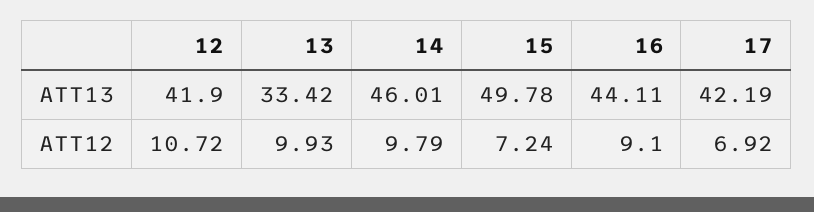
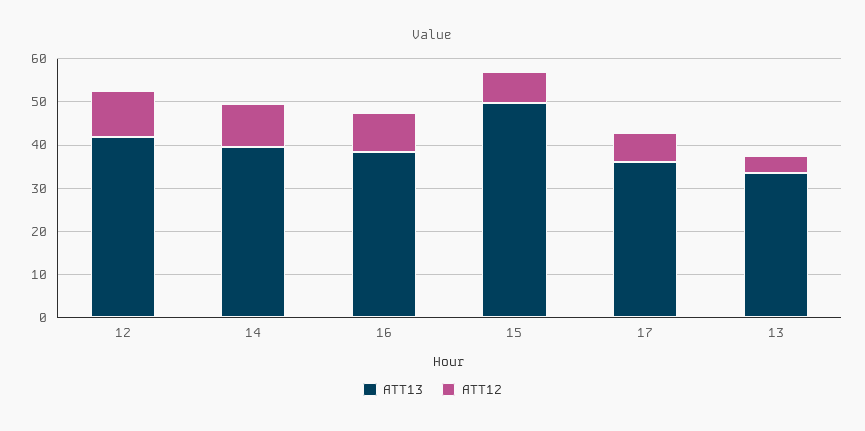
ATT13, 14: 46.01 -> 40
ATT13, 16: 44.11 -> 38
ATT13, 17: 42.19 -> 36
ATT12, 13: 9.93 -> 4

